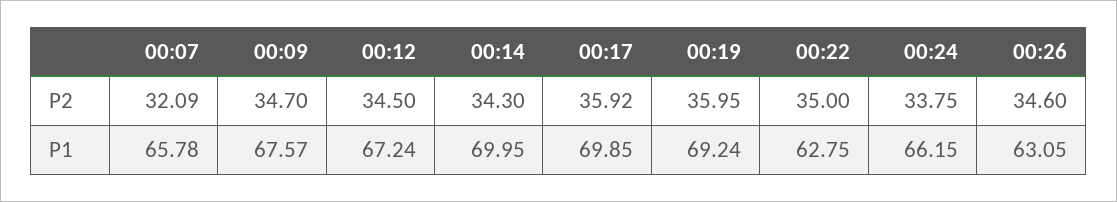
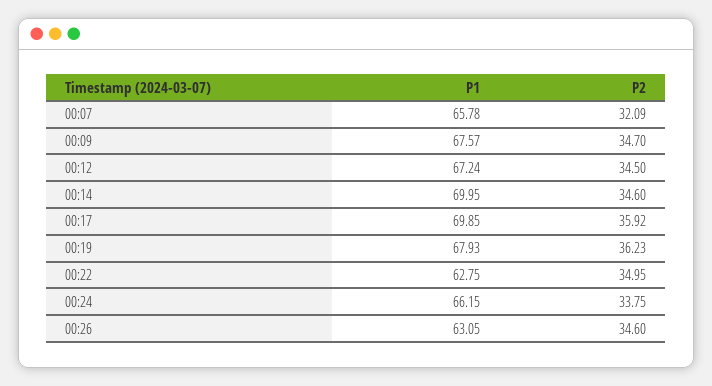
00:14, P2: 34.3 -> 34.6
00:19, P2: 35.95 -> 36.23
00:22, P2: 35 -> 34.95
00:19, P1: 69.24 -> 67.93

